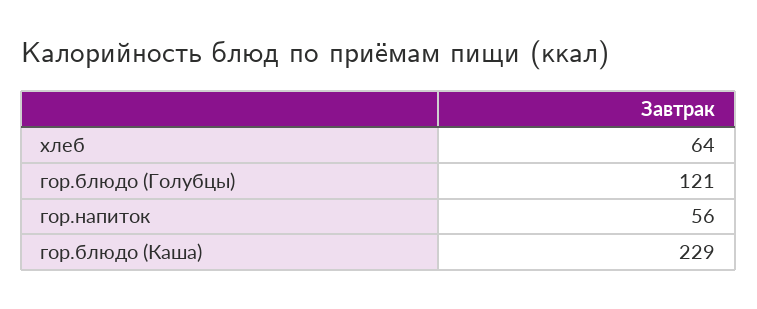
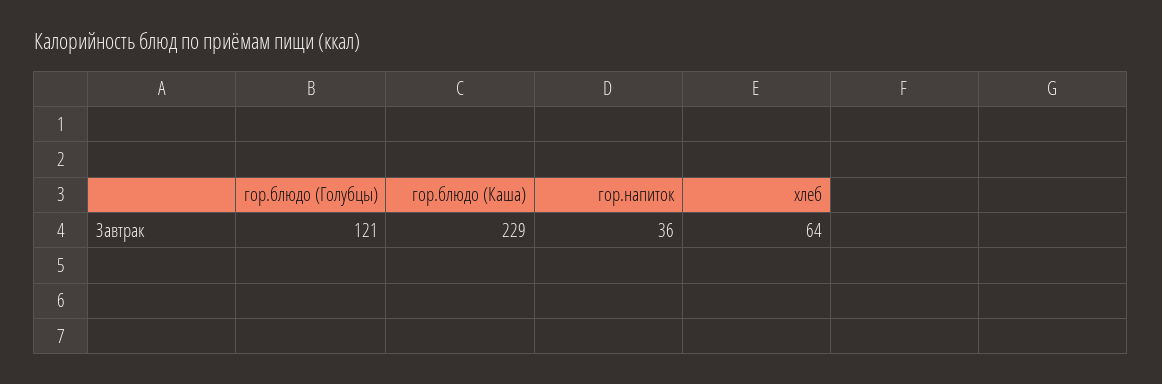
гор.напиток: 56 -> 36

